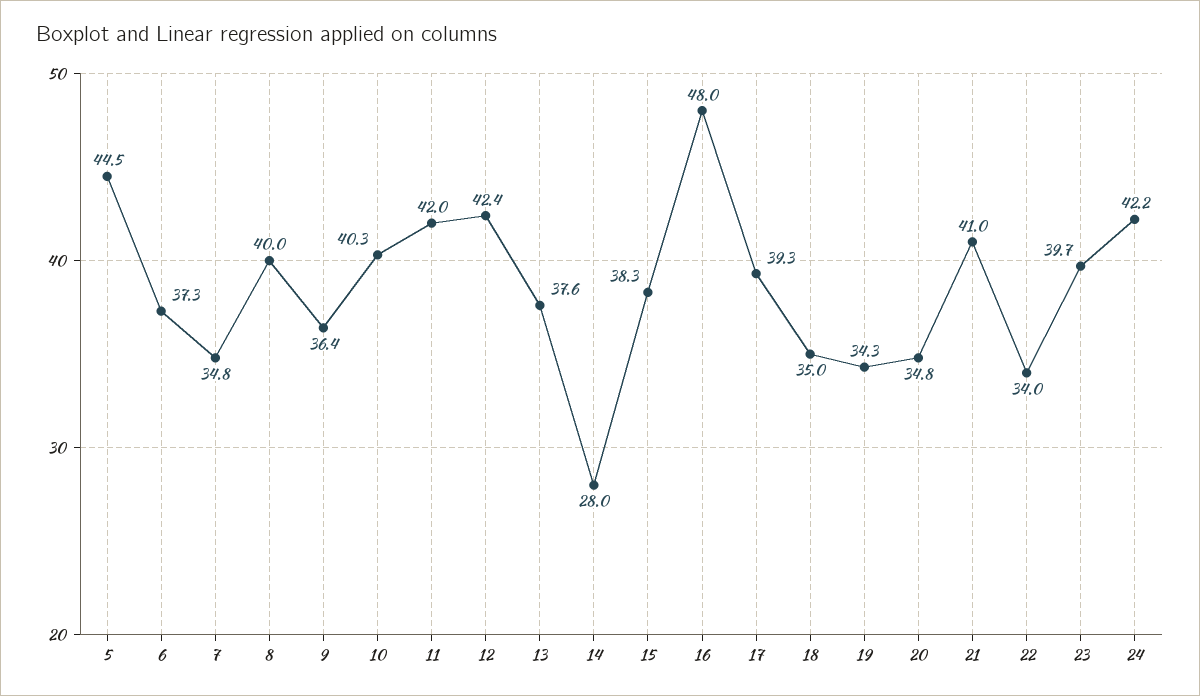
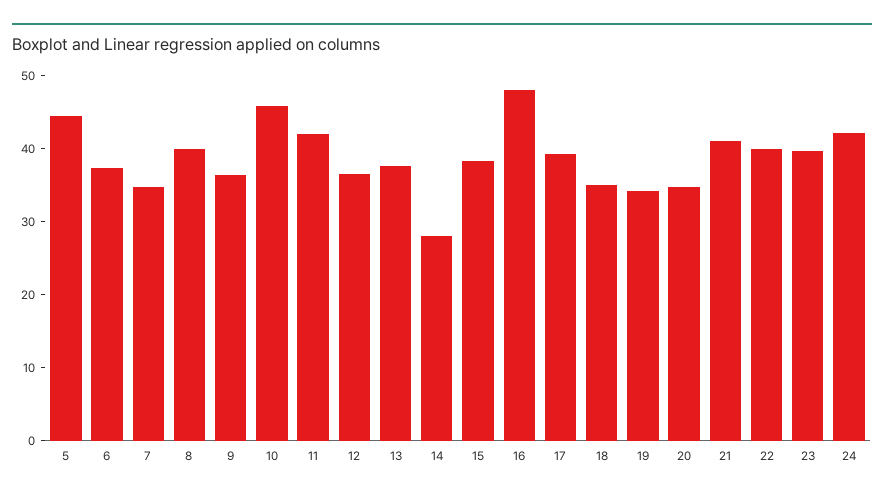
10: 40.3 -> 46
12: 42.4 -> 36
22: 34 -> 40

